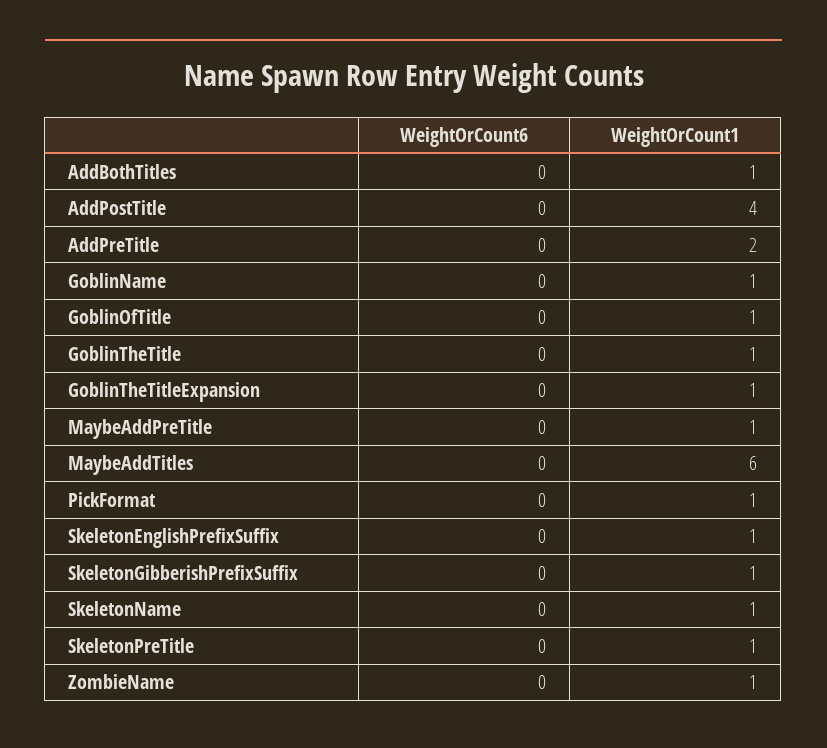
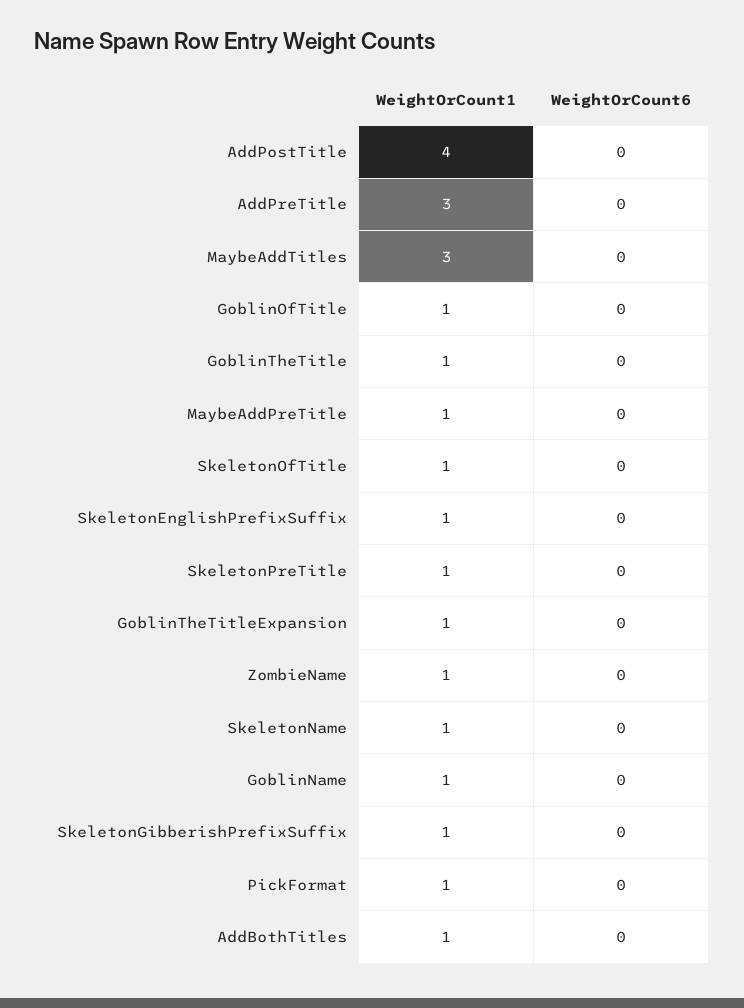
WeightOrCount1, AddPreTitle: 2 -> 3
WeightOrCount1, MaybeAddTitles: 6 -> 3
WeightOrCount1, SkeletonOfTitle: none -> 1
WeightOrCount6, SkeletonOfTitle: none -> 0

